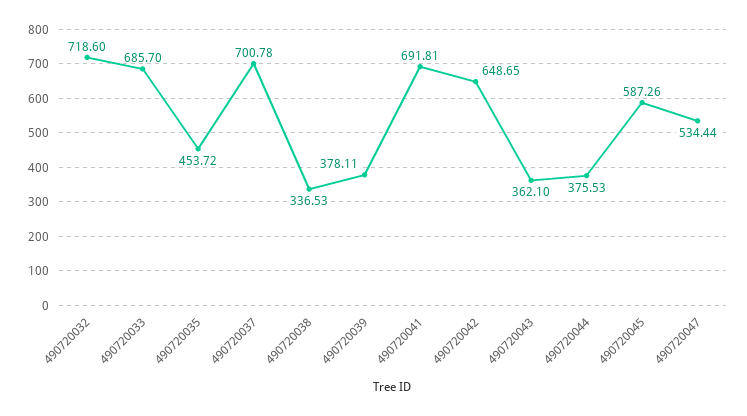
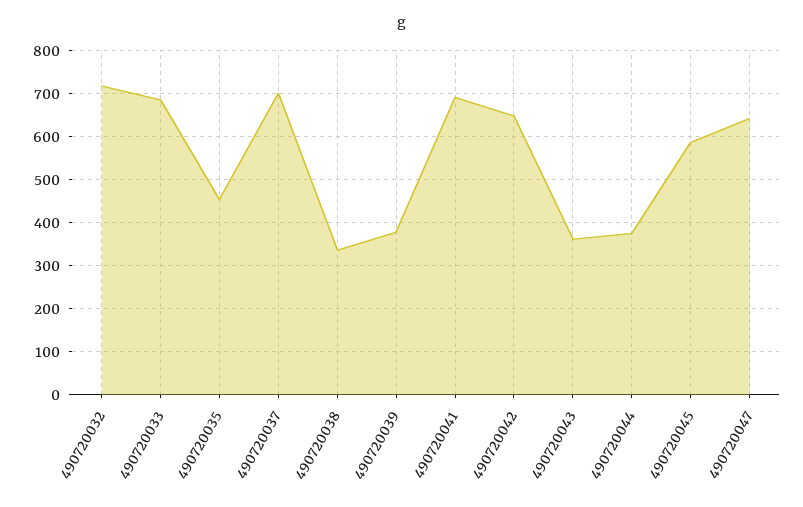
490720047: 534.44 -> 640

